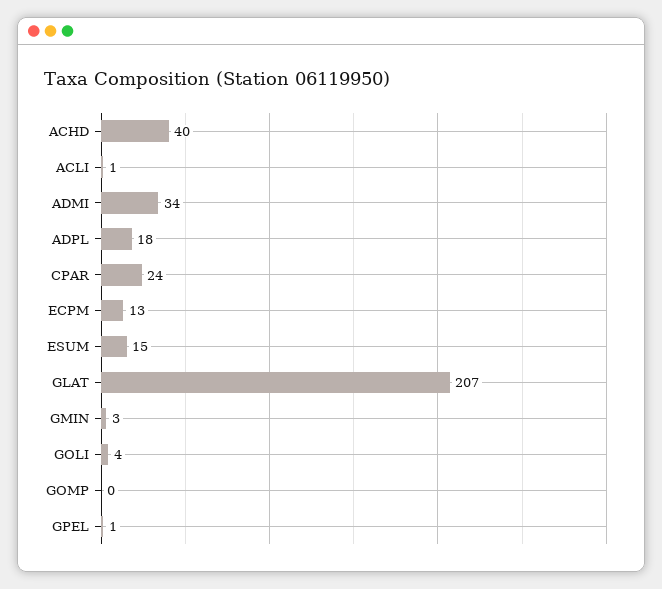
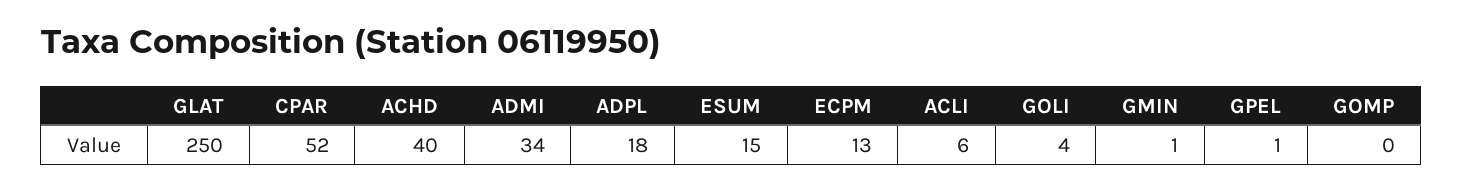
ACLI: 1 -> 6
CPAR: 24 -> 52
GLAT: 207 -> 250
GMIN: 3 -> 1

